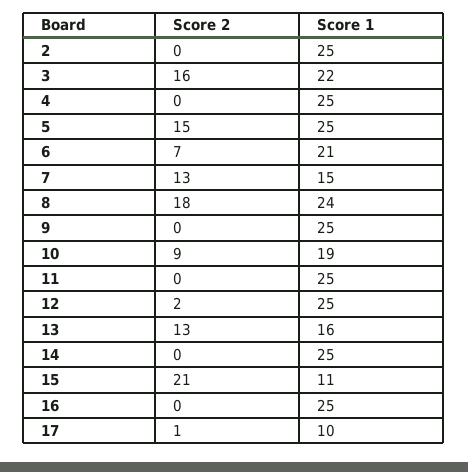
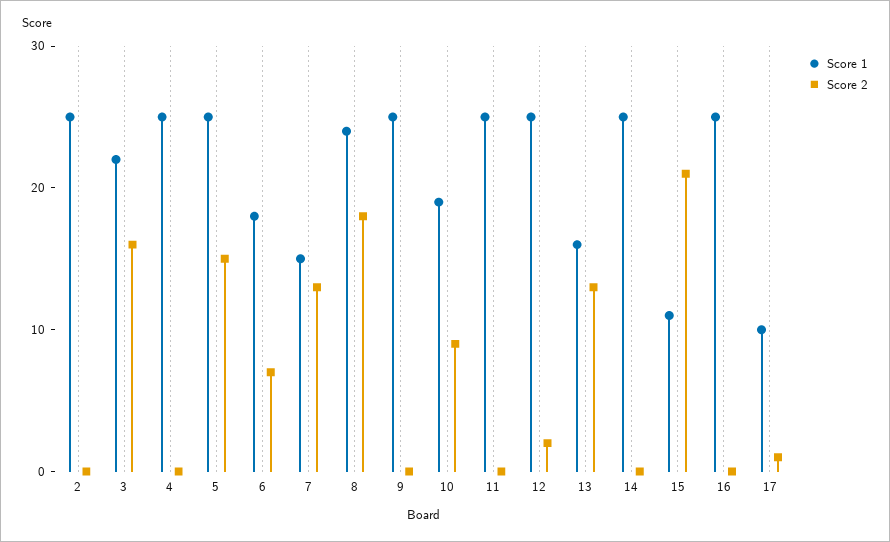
Score 1, 6: 21 -> 18

